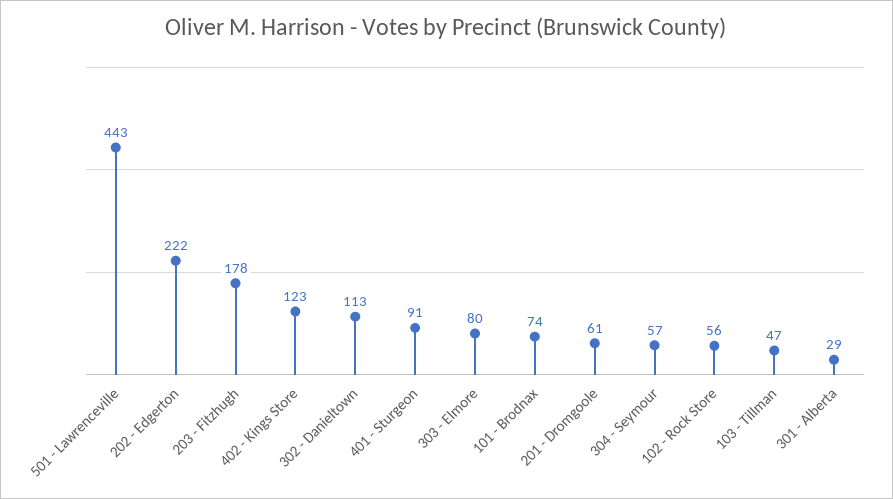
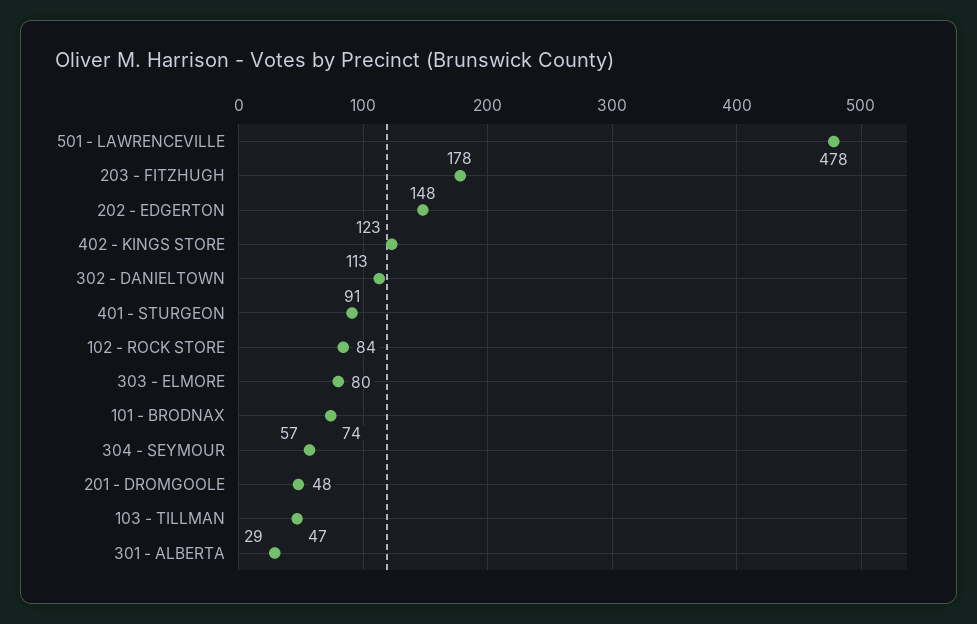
501 - Lawrenceville: 443 -> 478
202 - Edgerton: 222 -> 148
201 - Dromgoole: 61 -> 48
102 - Rock Store: 56 -> 84

